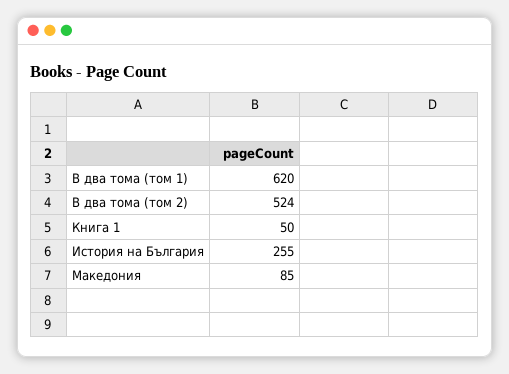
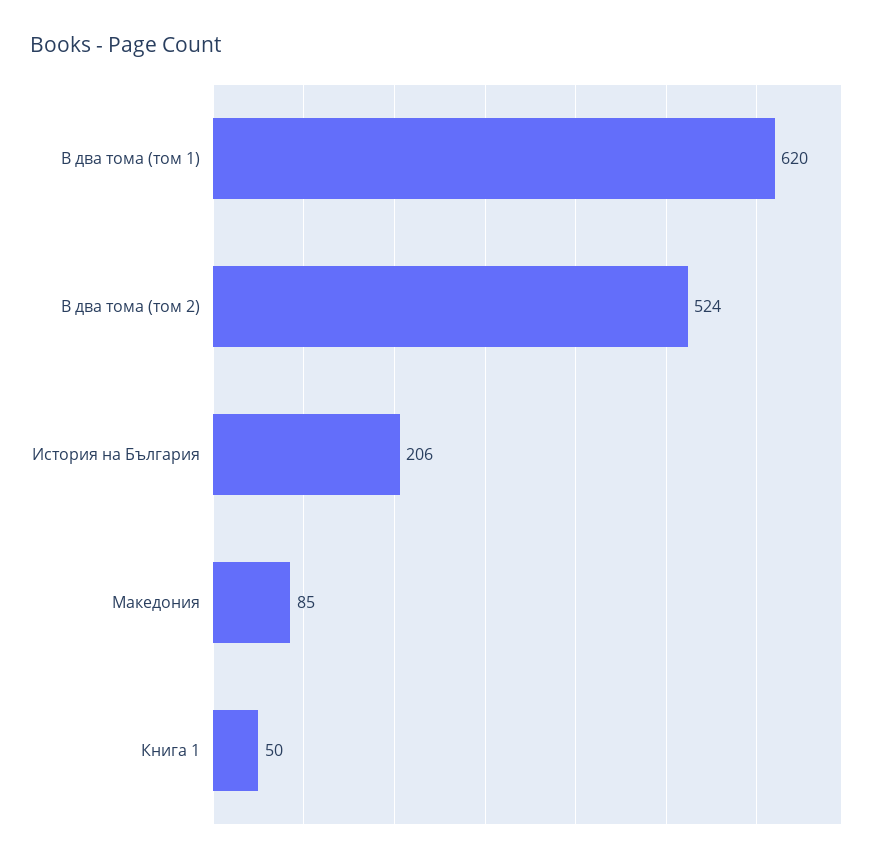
История на България: 255 -> 206

